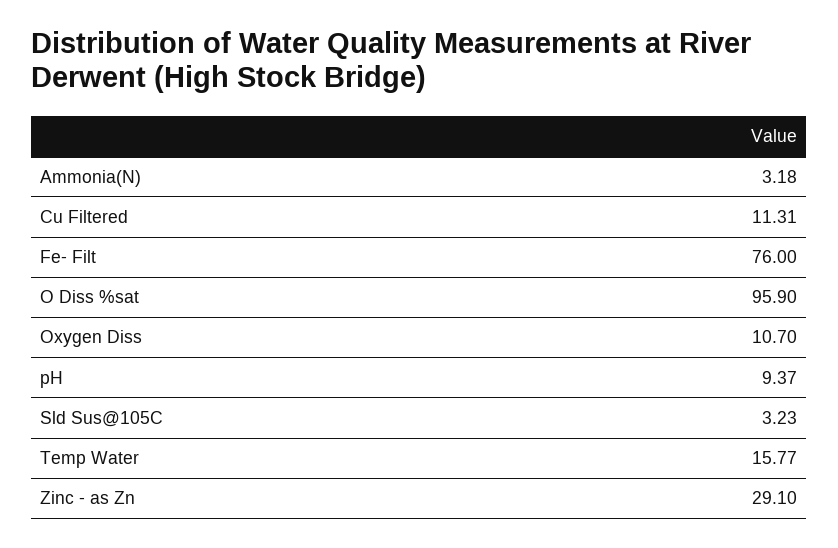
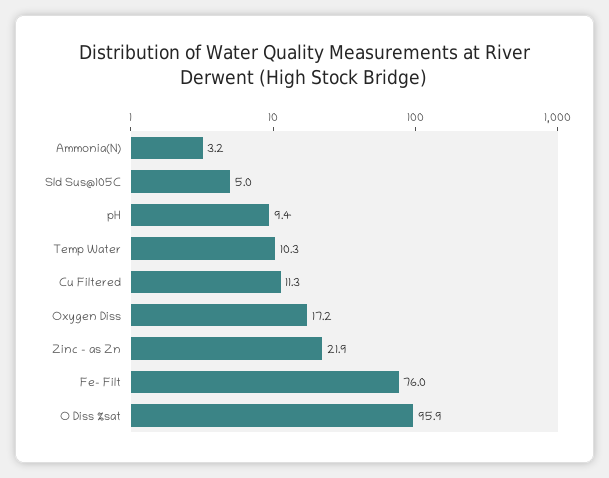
Oxygen Diss: 10.7 -> 17.2
Sld Sus@105C: 3.23 -> 5
Temp Water: 15.77 -> 10.3
Zinc - as Zn: 29.1 -> 21.9

